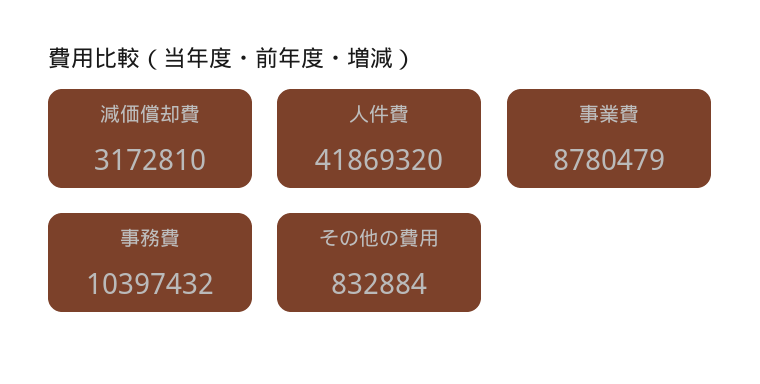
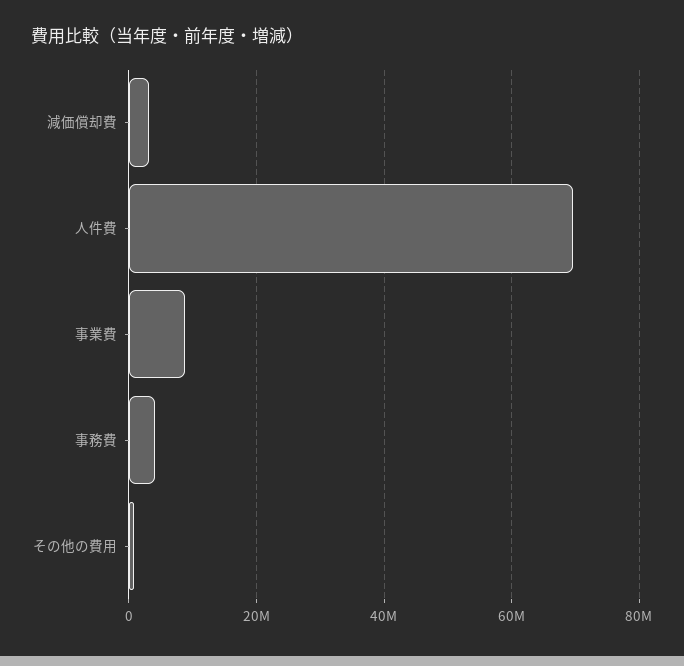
人件費: 41869320 -> 70000000
事務費: 10397432 -> 4000000

